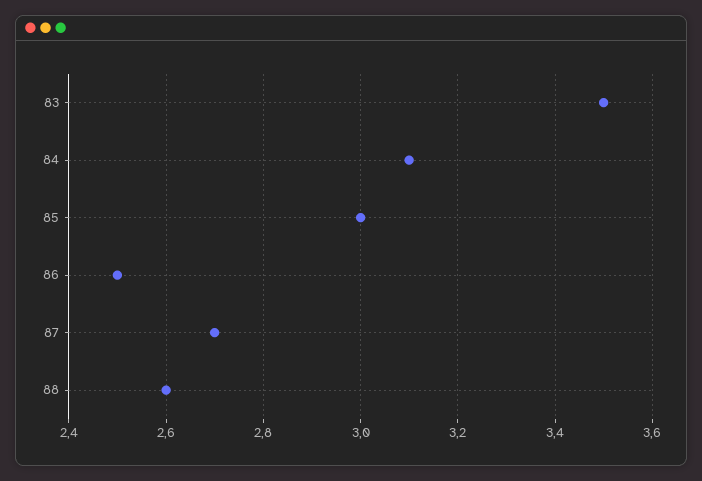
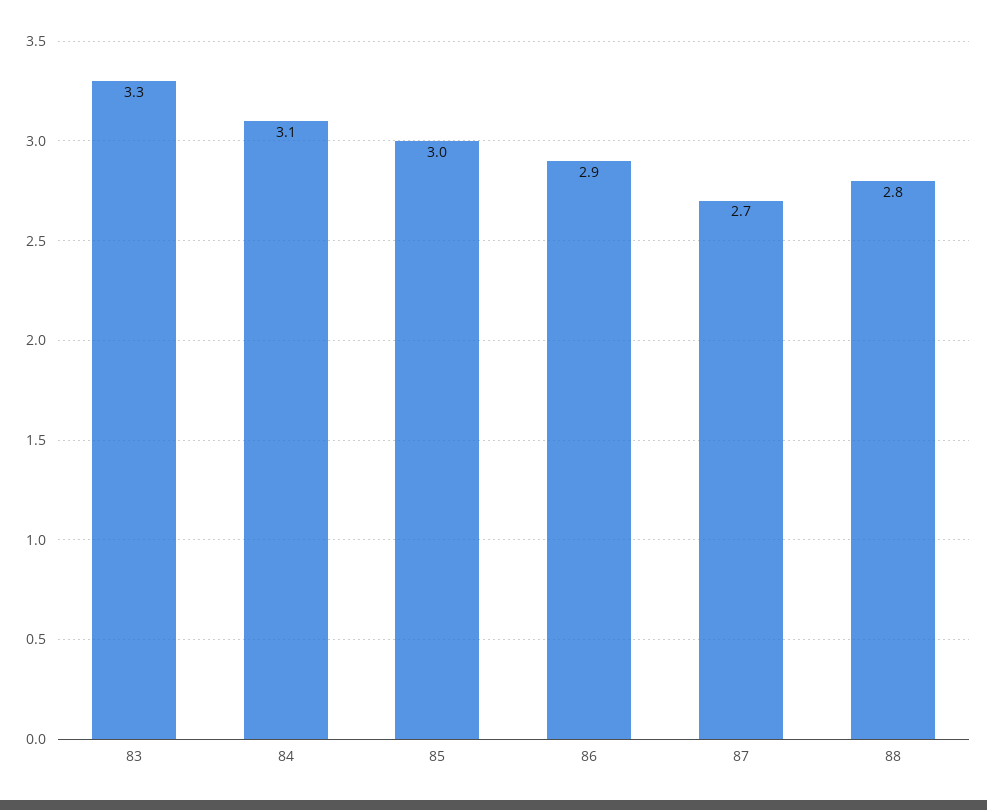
83: 3.5 -> 3.3
86: 2.5 -> 2.9
88: 2.6 -> 2.8

